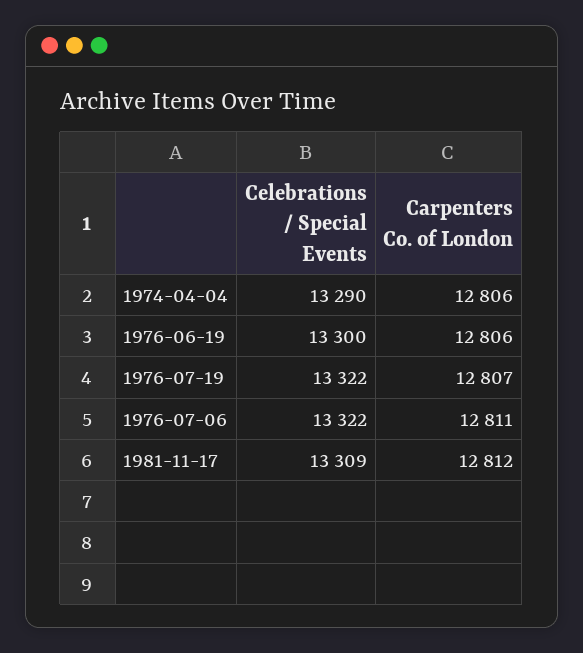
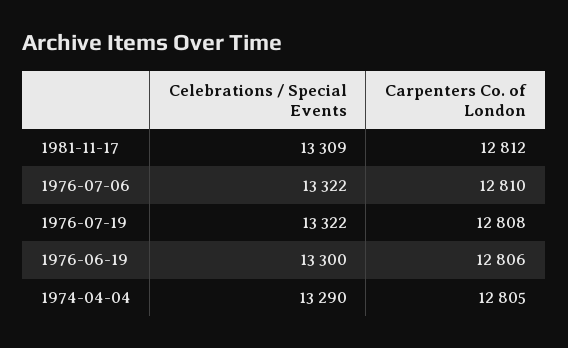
Carpenters Co. of London, 1974-04-04: 12806 -> 12805
Carpenters Co. of London, 1976-07-19: 12807 -> 12808
Carpenters Co. of London, 1976-07-06: 12811 -> 12810

